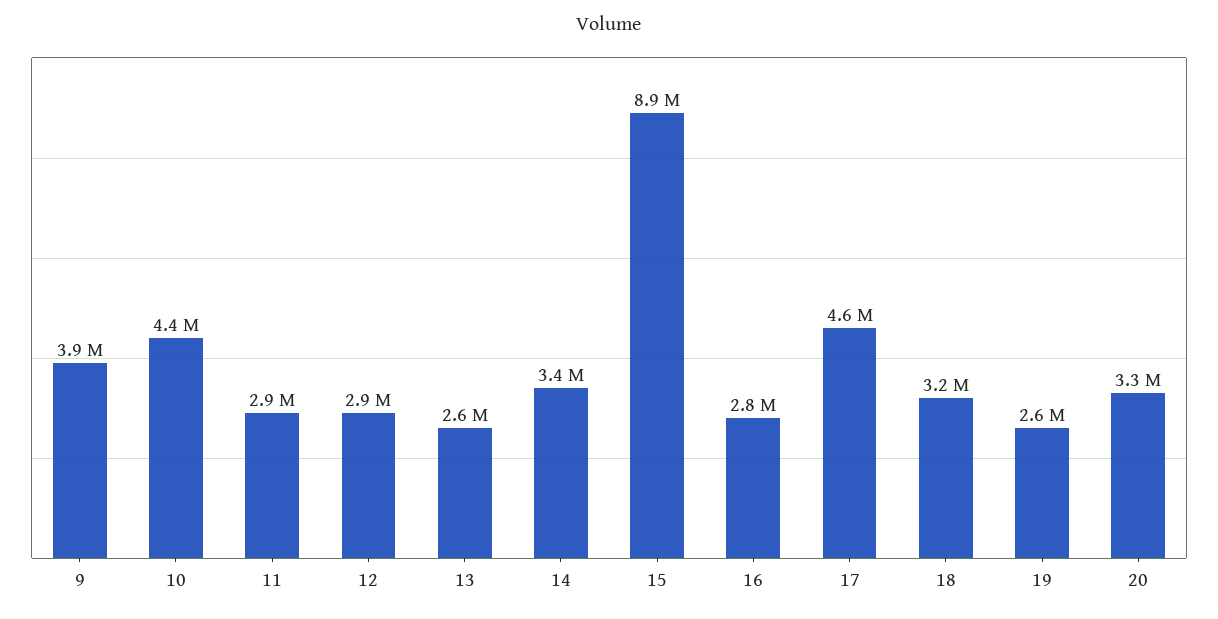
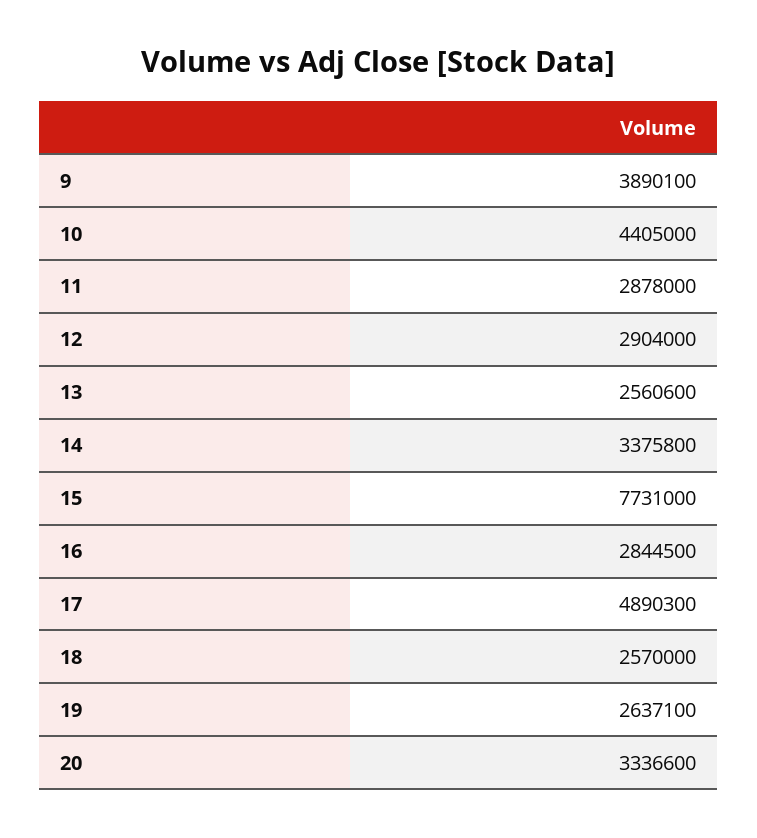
15: 8900000 -> 7731000
17: 4600000 -> 4890300
18: 3200000 -> 2570000

